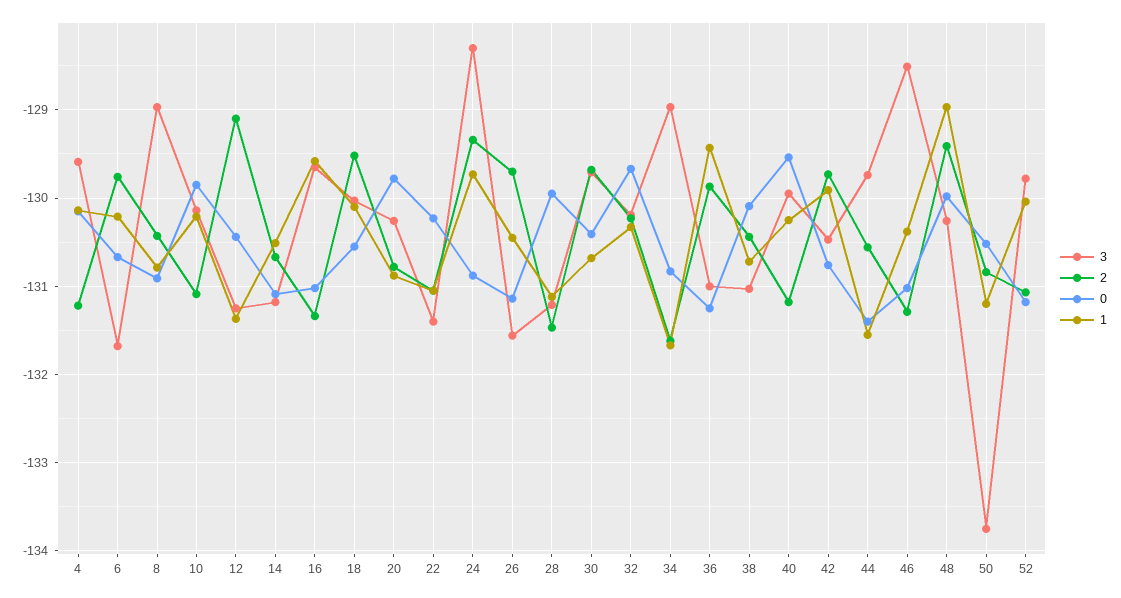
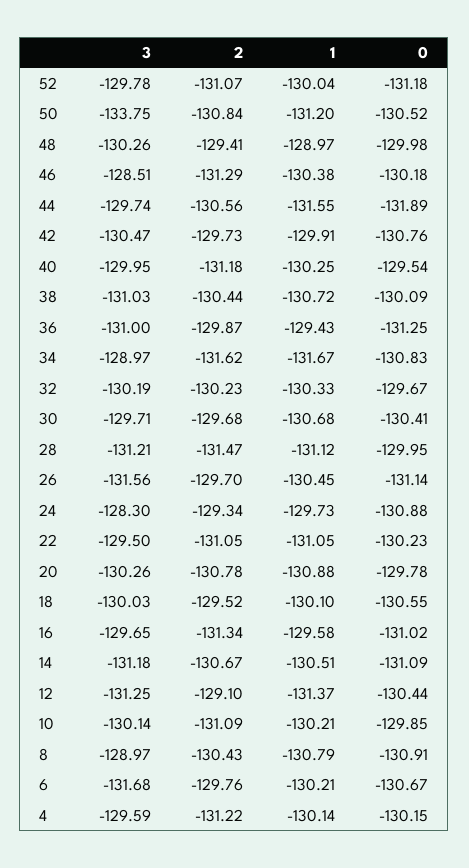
3, 22: -131.4 -> -129.5
0, 44: -131.4 -> -131.89
0, 46: -131 -> -130.18

